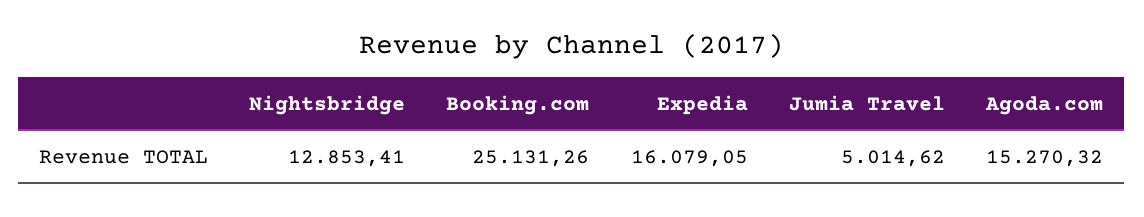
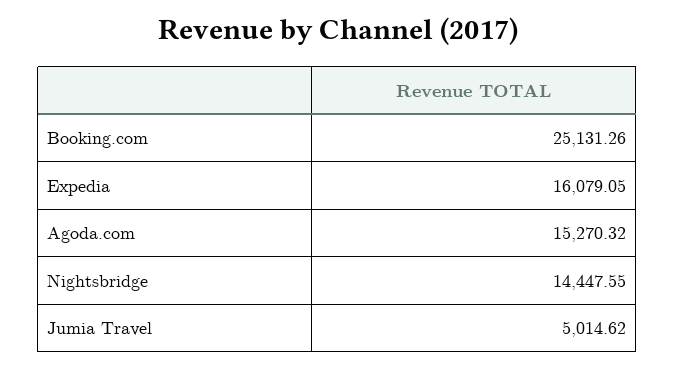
Nightsbridge: 12853.41 -> 14447.55

